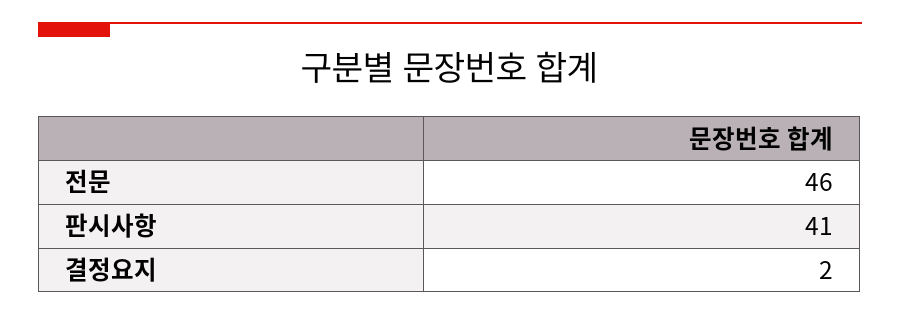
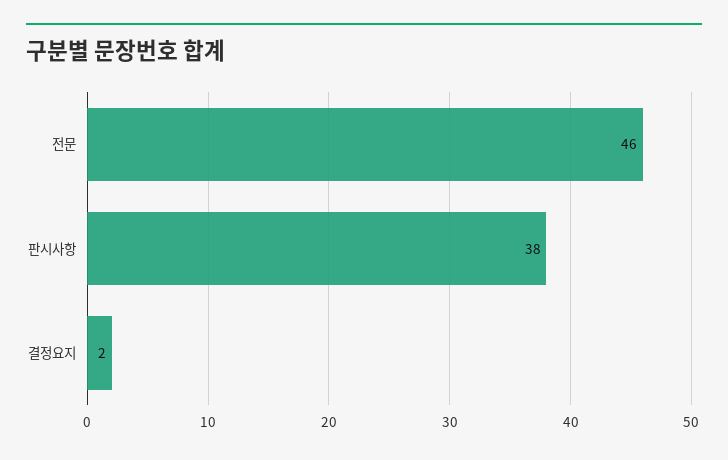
판시사항: 41 -> 38

